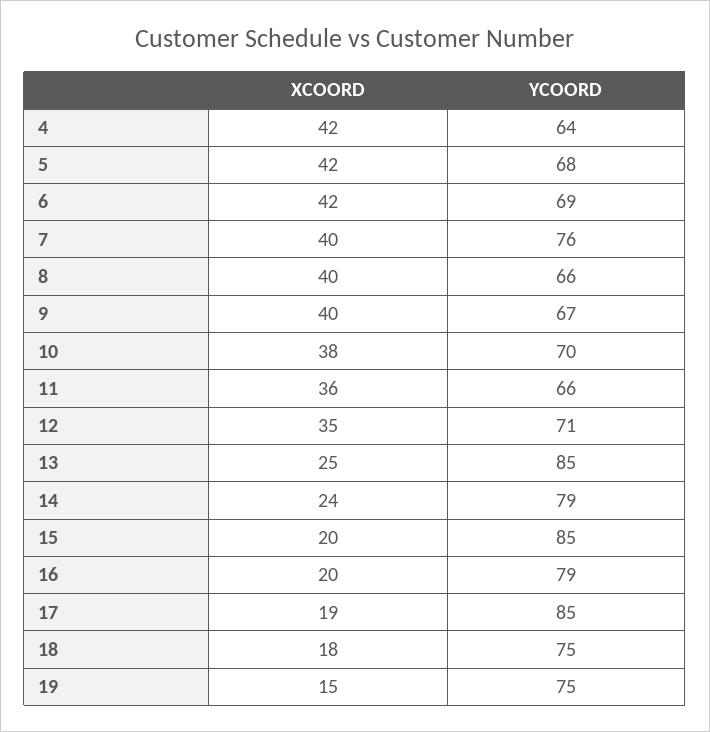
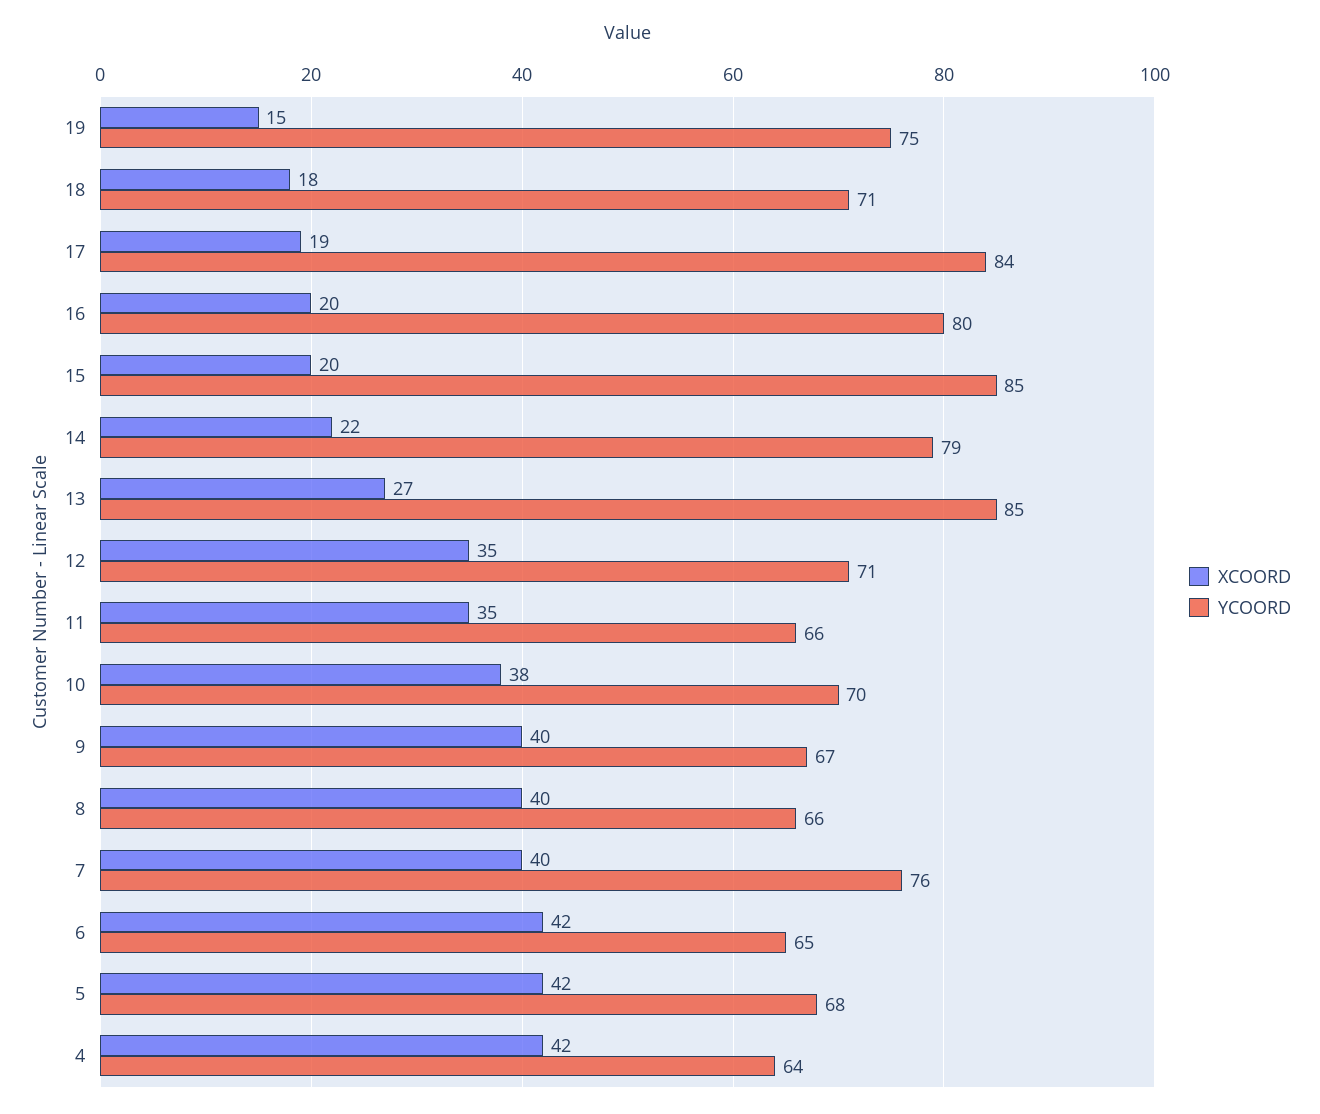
YCOORD, 6: 69 -> 65
XCOORD, 11: 36 -> 35
XCOORD, 13: 25 -> 27
XCOORD, 14: 24 -> 22
YCOORD, 16: 79 -> 80
YCOORD, 17: 85 -> 84
YCOORD, 18: 75 -> 71

